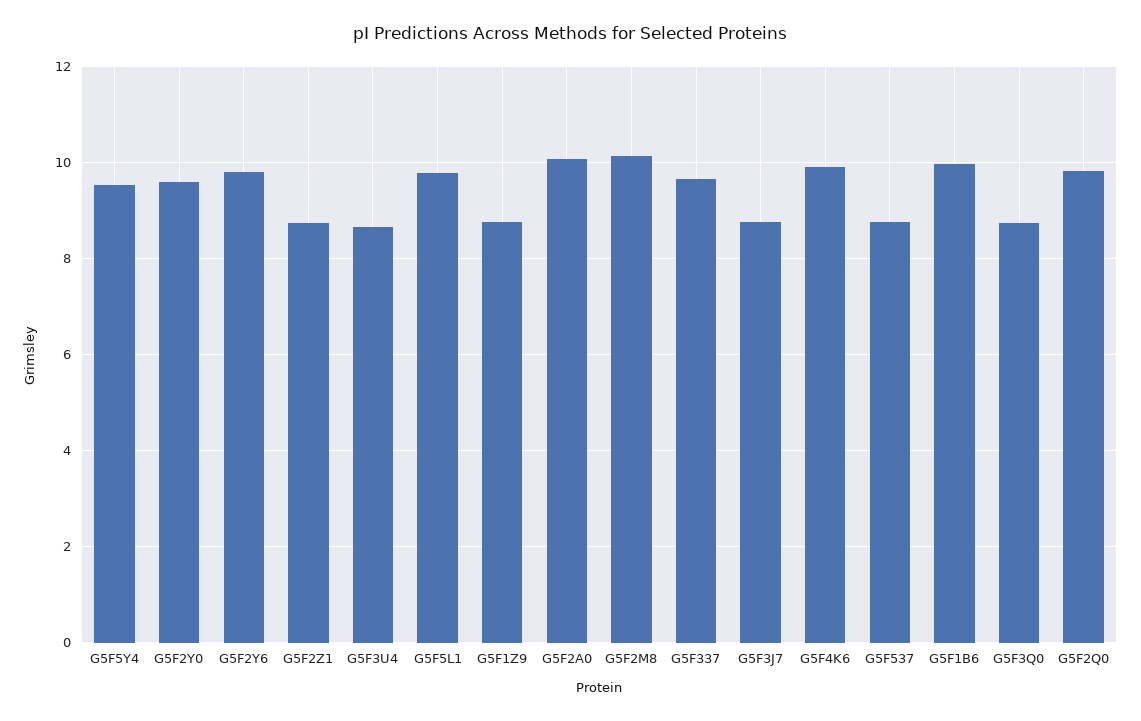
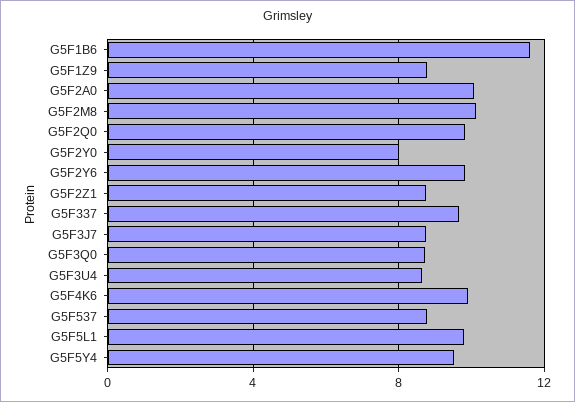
G5F2Y0: 9.6 -> 8
G5F1B6: 10 -> 11.5

